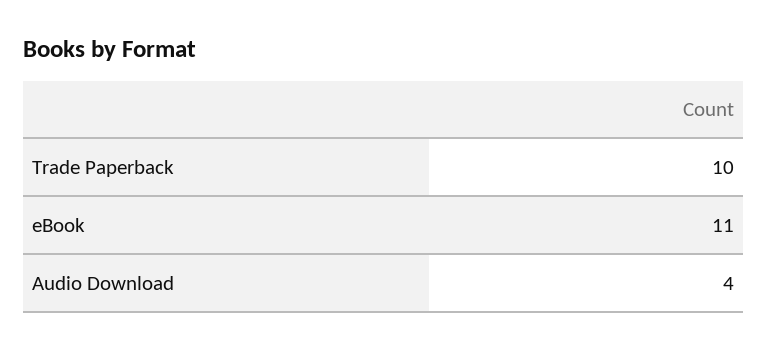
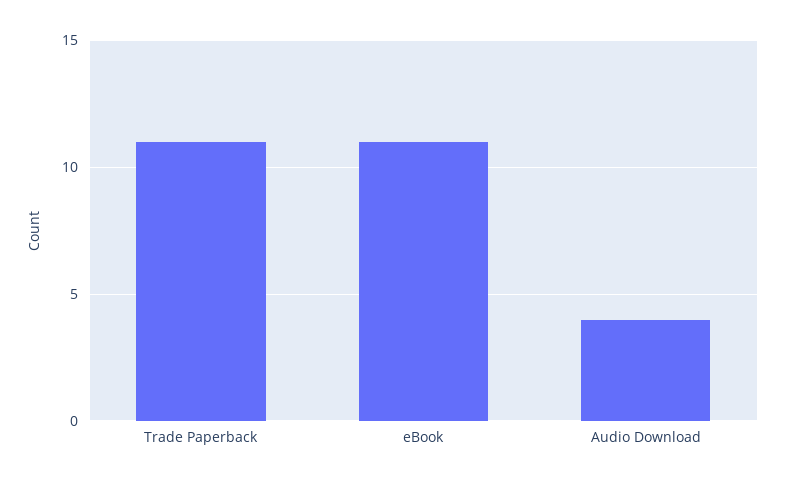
Trade Paperback: 10 -> 11

